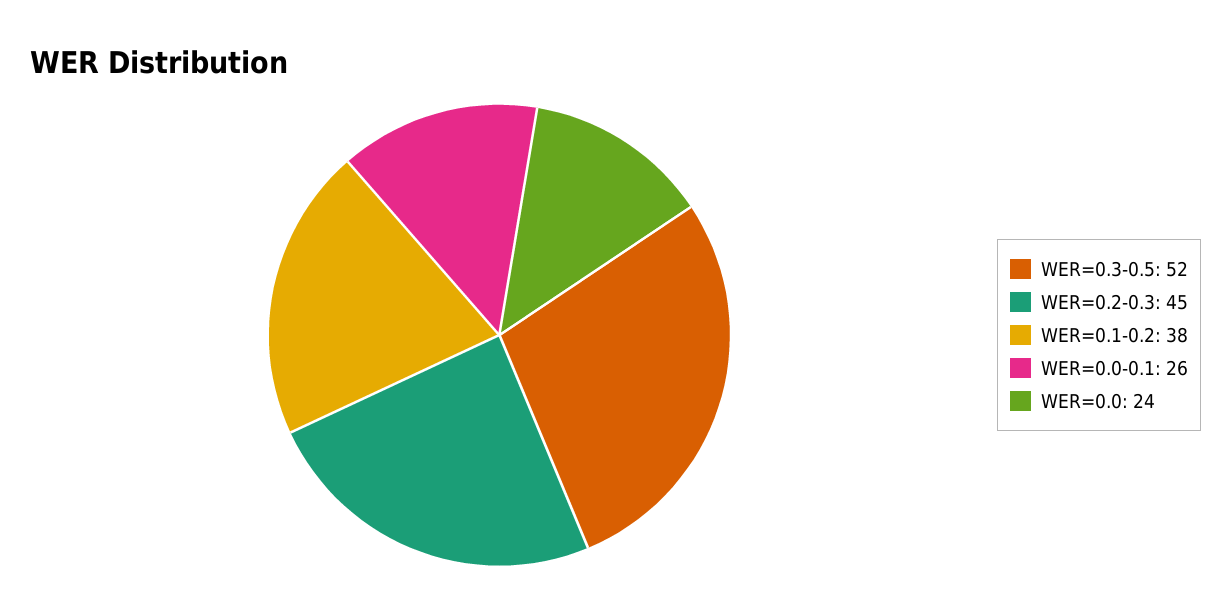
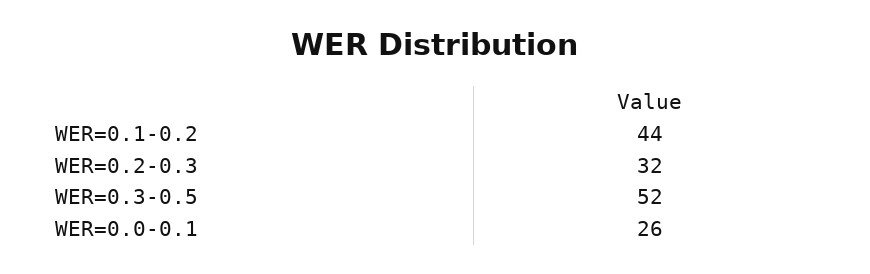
WER=0.2-0.3: 45 -> 32
WER=0.1-0.2: 38 -> 44
WER=0.0: 24 -> none

